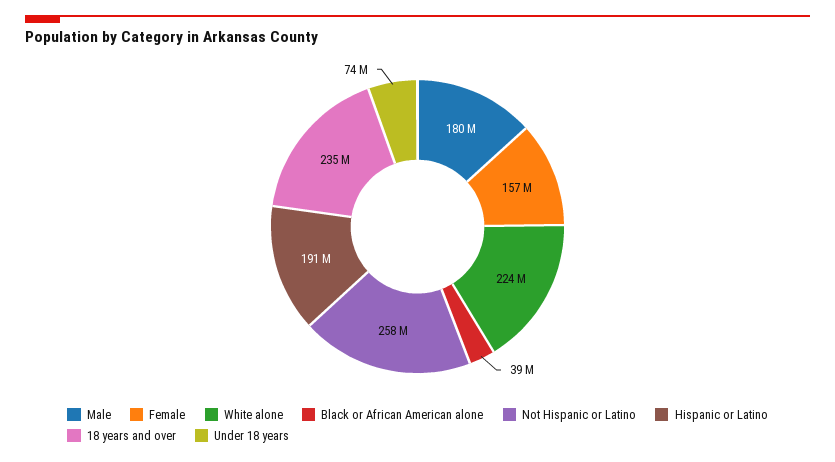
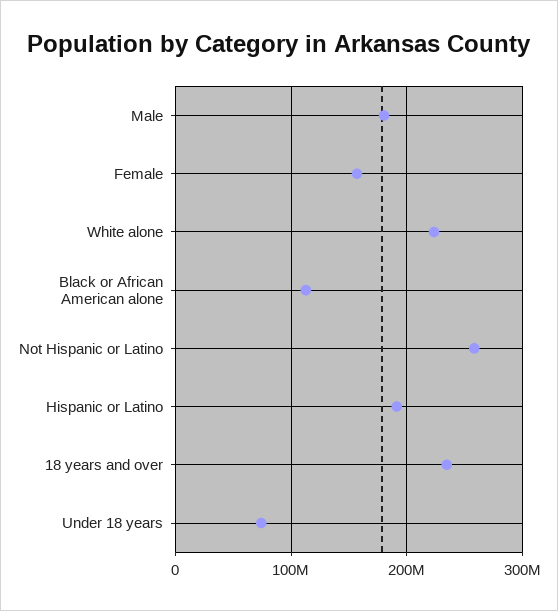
Black or African American alone: 39000000 -> 110000000

